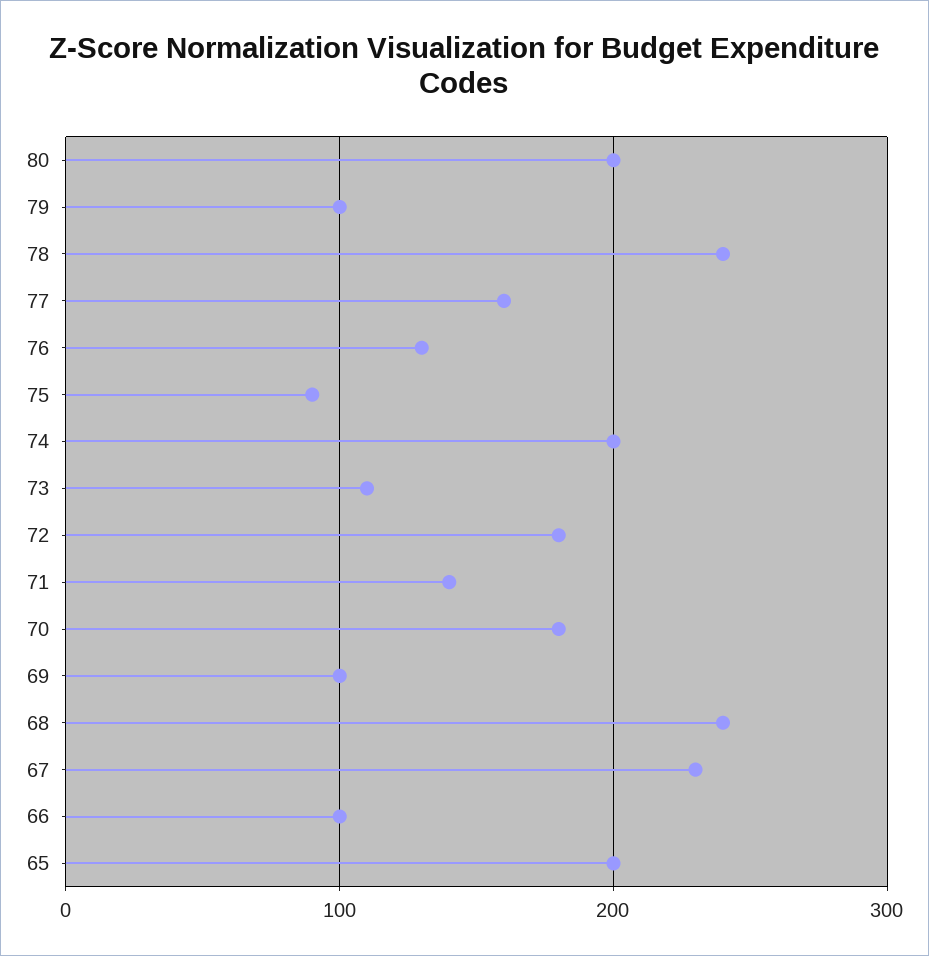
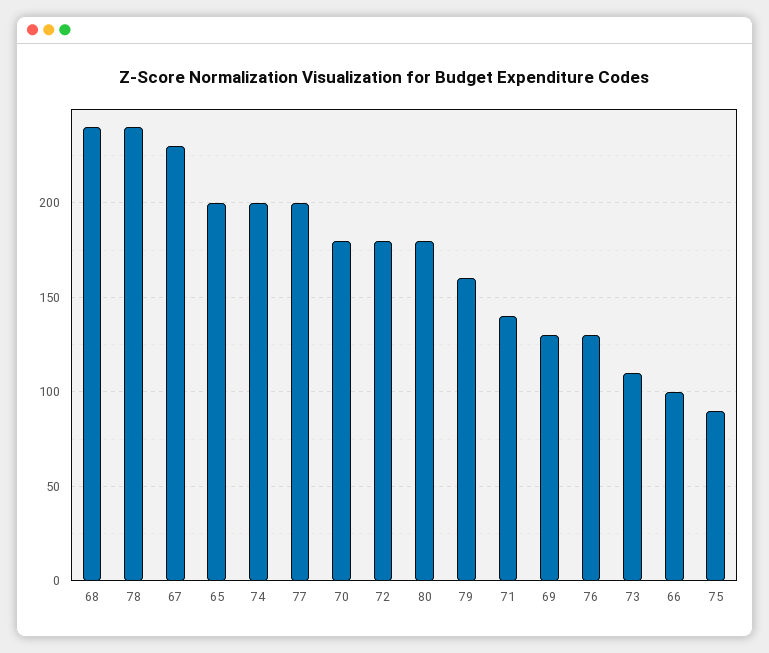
80: 200 -> 180
79: 100 -> 160
77: 160 -> 200
69: 100 -> 130

